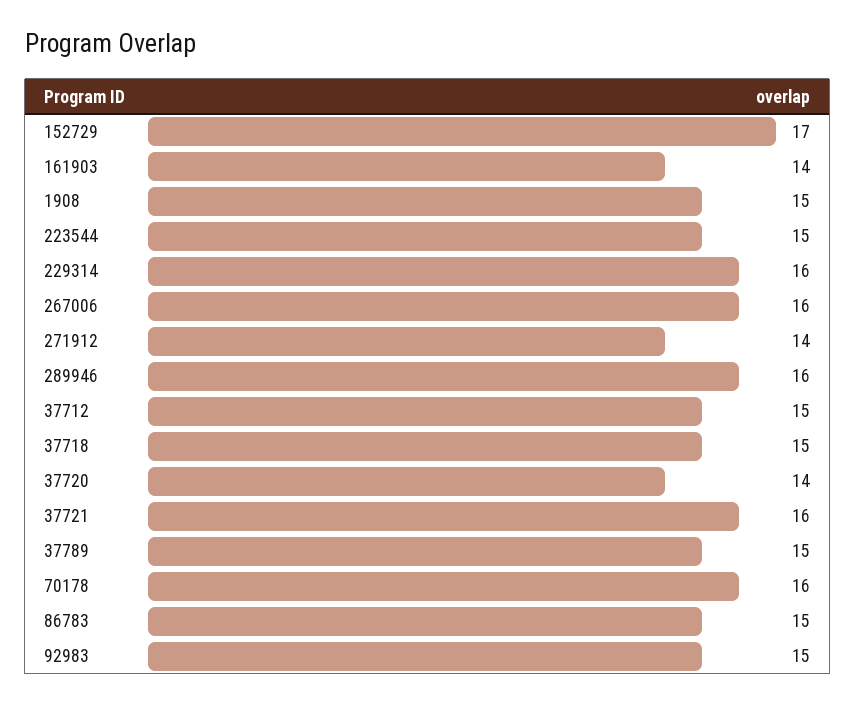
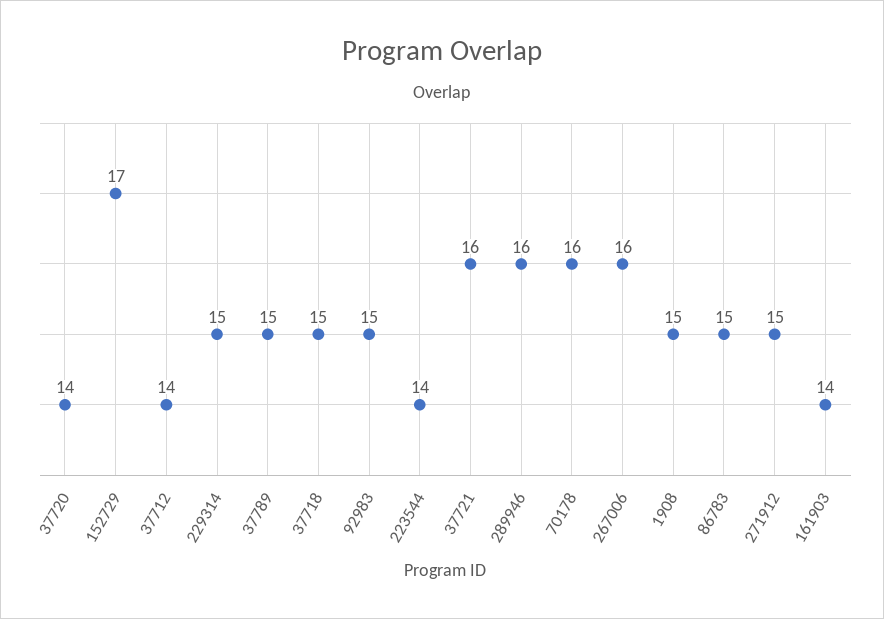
223544: 15 -> 14
229314: 16 -> 15
271912: 14 -> 15
37712: 15 -> 14

